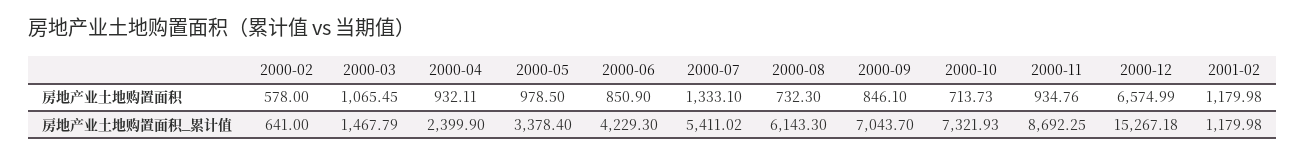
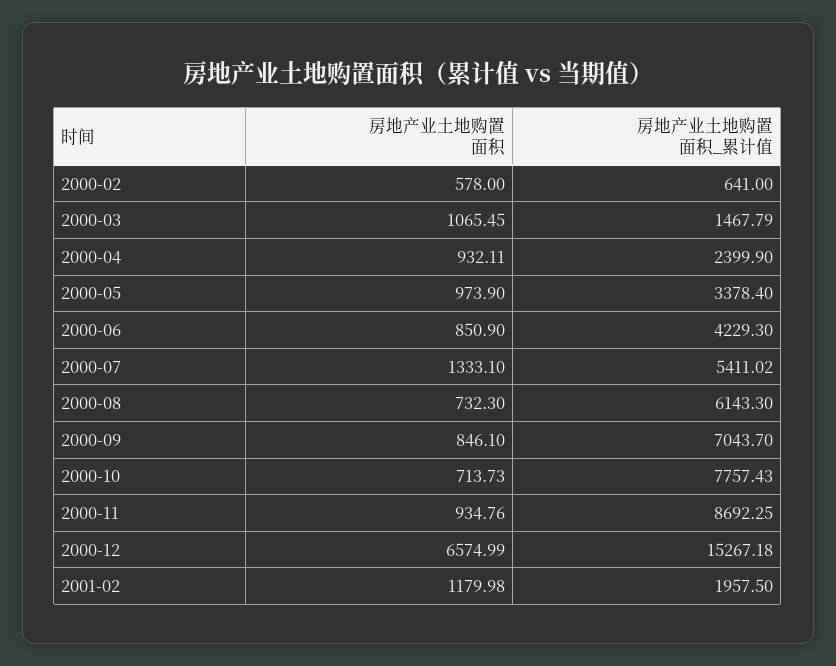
2000-05, 房地产业土地购置面积: 978.5 -> 973.9
2000-10, 房地产业土地购置面积_累计值: 7321.93 -> 7757.43
2001-02, 房地产业土地购置面积_累计值: 1179.98 -> 1957.5

